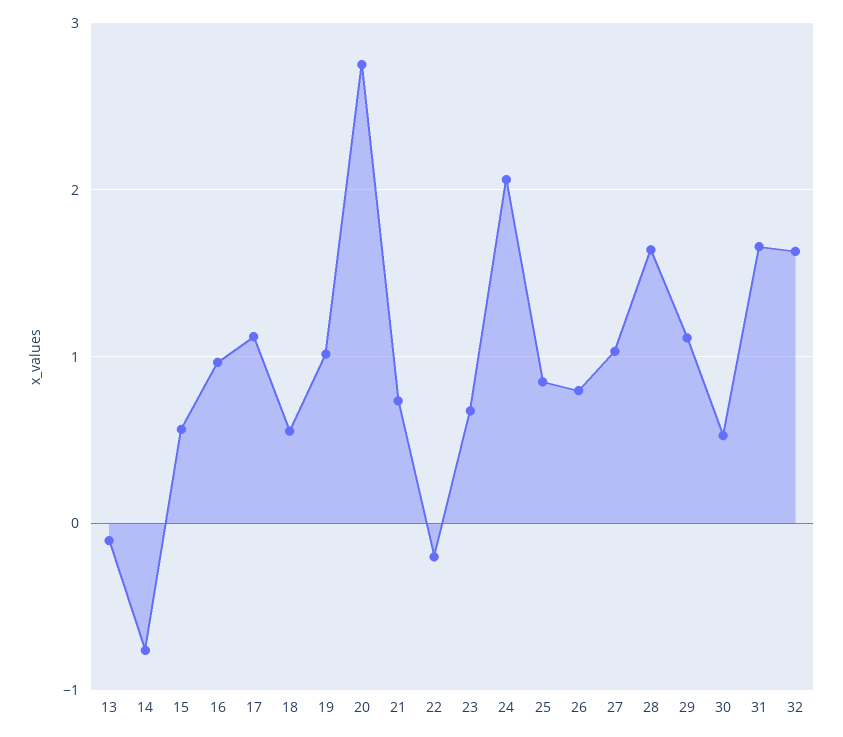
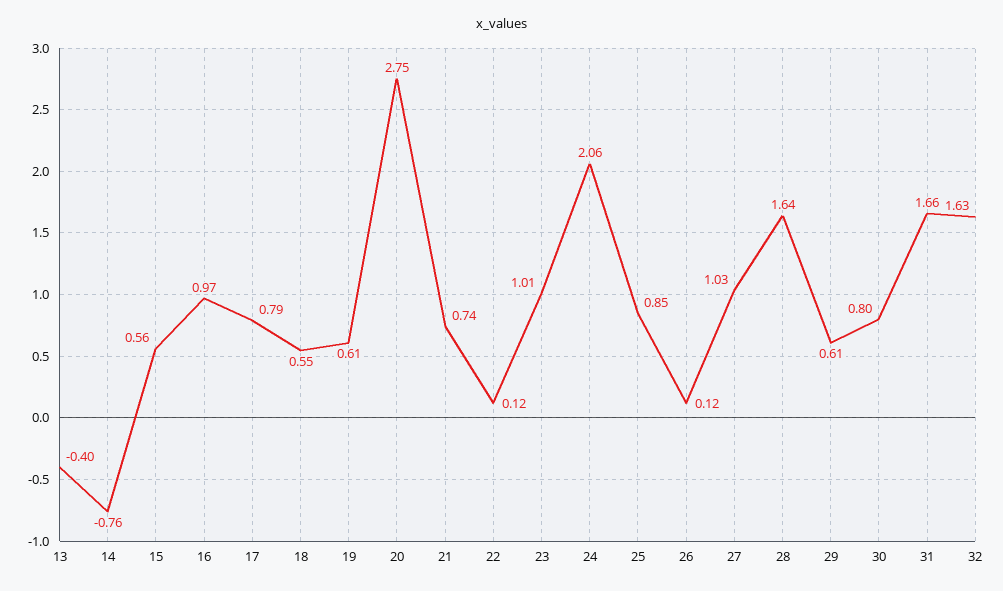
13: -0.1 -> -0.4
17: 1.1 -> 0.79
19: 1 -> 0.61
22: -0.2 -> 0.12
23: 0.7 -> 1.01
26: 0.8 -> 0.12
29: 1.1 -> 0.61
30: 0.5 -> 0.8

